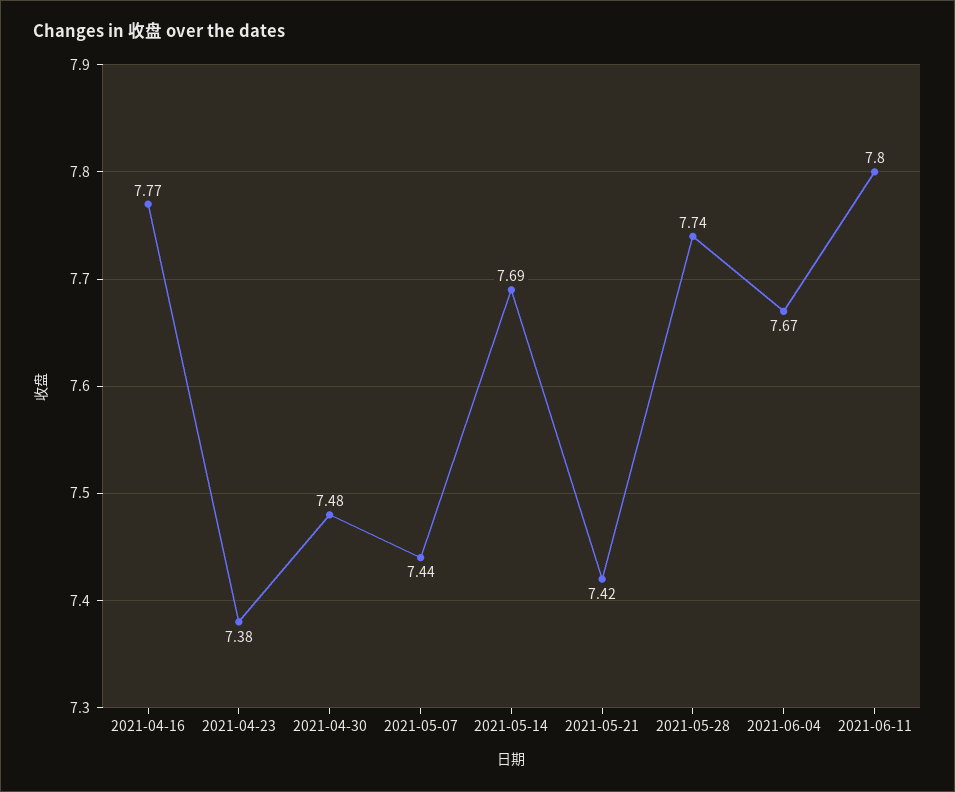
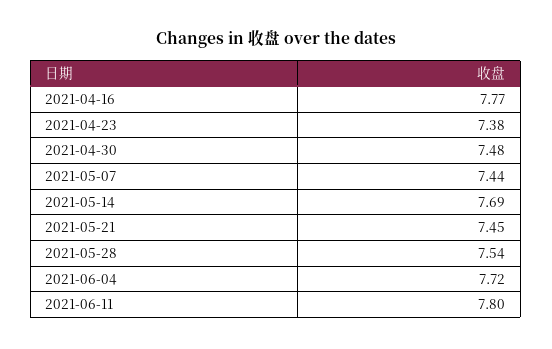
2021-05-21: 7.42 -> 7.45
2021-05-28: 7.74 -> 7.54
2021-06-04: 7.67 -> 7.72

